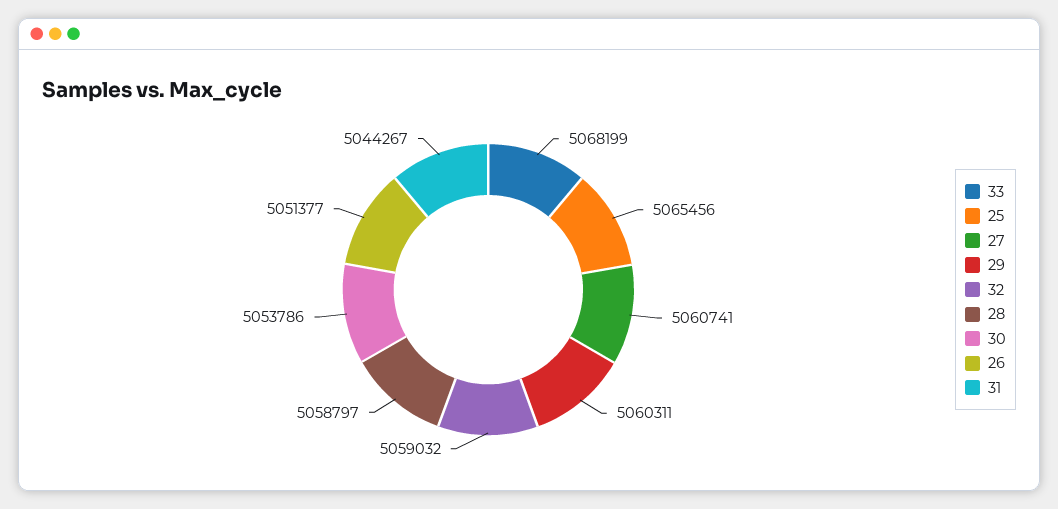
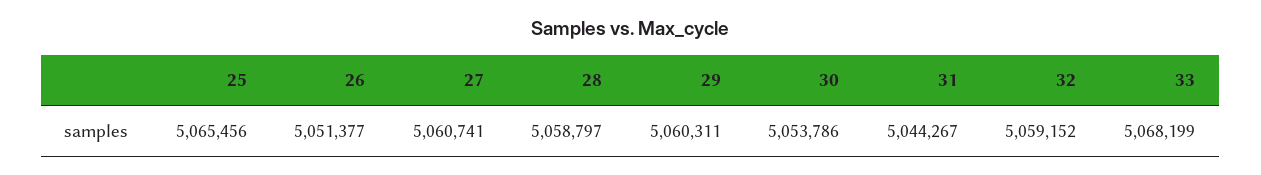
32: 5059032 -> 5059152

